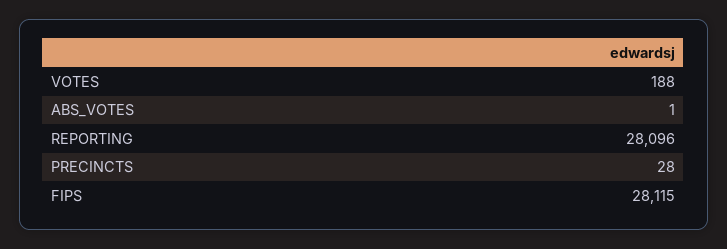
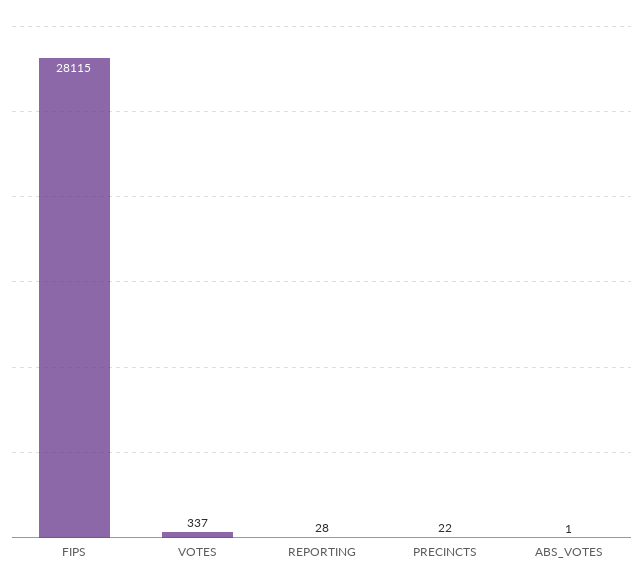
VOTES: 188 -> 337
REPORTING: 28096 -> 28
PRECINCTS: 28 -> 22

